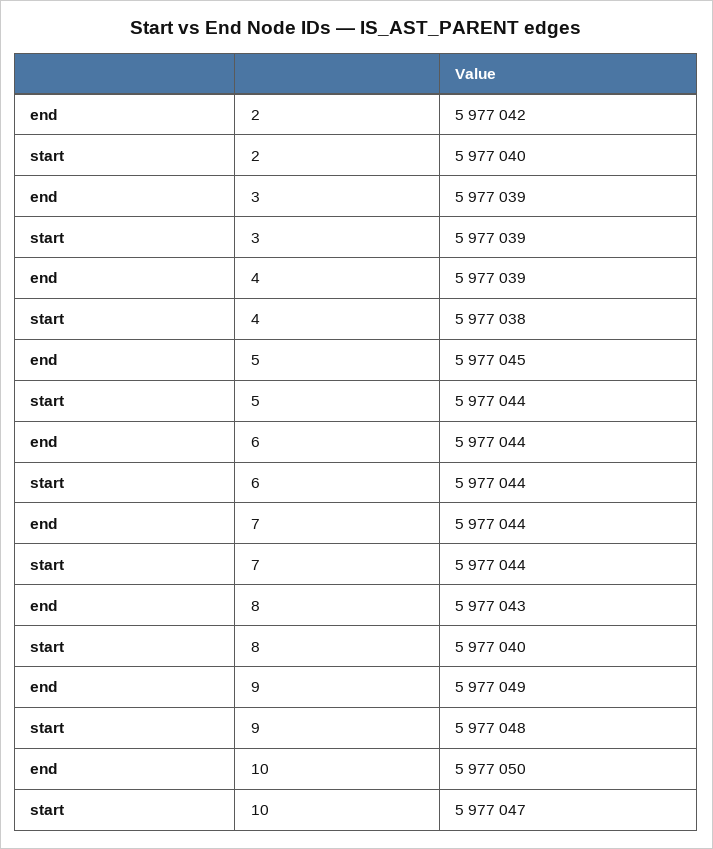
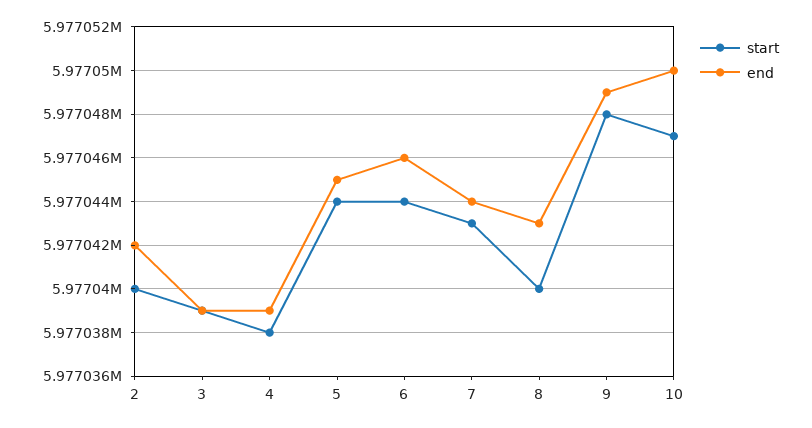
end, 6: 5977044 -> 5977046
start, 7: 5977044 -> 5977043

